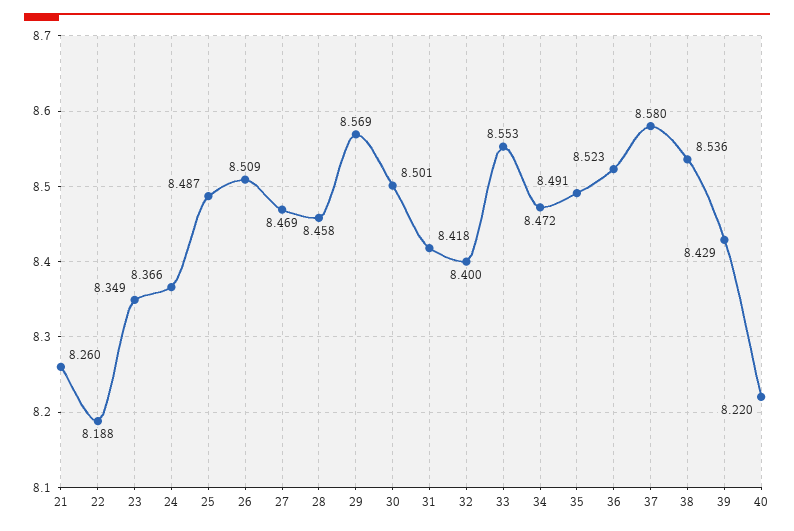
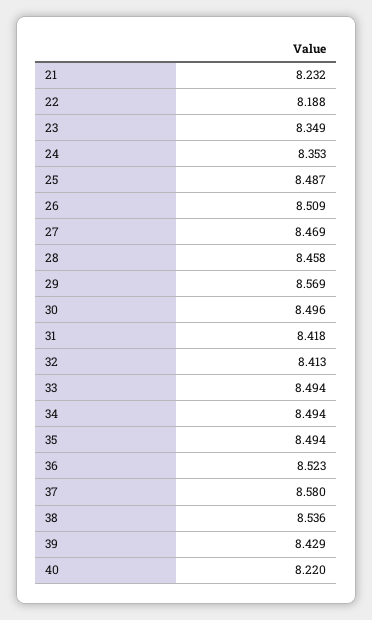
21: 8.26 -> 8.232
24: 8.366 -> 8.353
30: 8.501 -> 8.496
32: 8.4 -> 8.413
33: 8.553 -> 8.494
34: 8.472 -> 8.494
35: 8.491 -> 8.494

